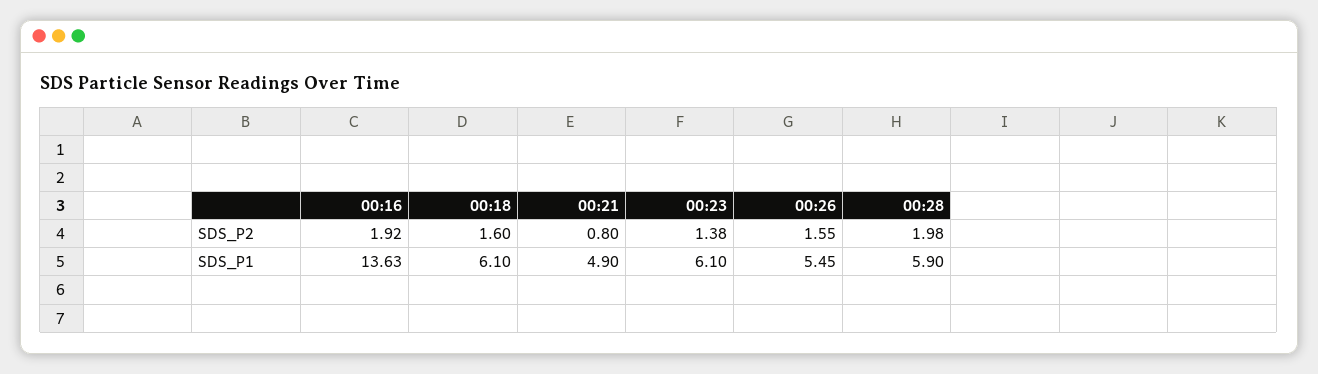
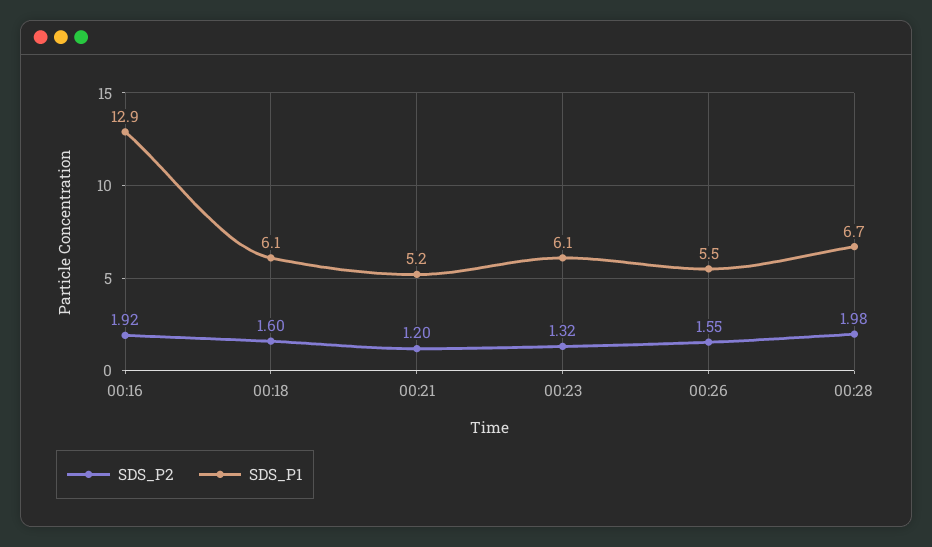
SDS_P2, 00:21: 0.8 -> 1.2
SDS_P2, 00:23: 1.38 -> 1.32
SDS_P1, 00:16: 13.63 -> 12.9
SDS_P1, 00:21: 4.9 -> 5.2
SDS_P1, 00:28: 5.9 -> 6.7

